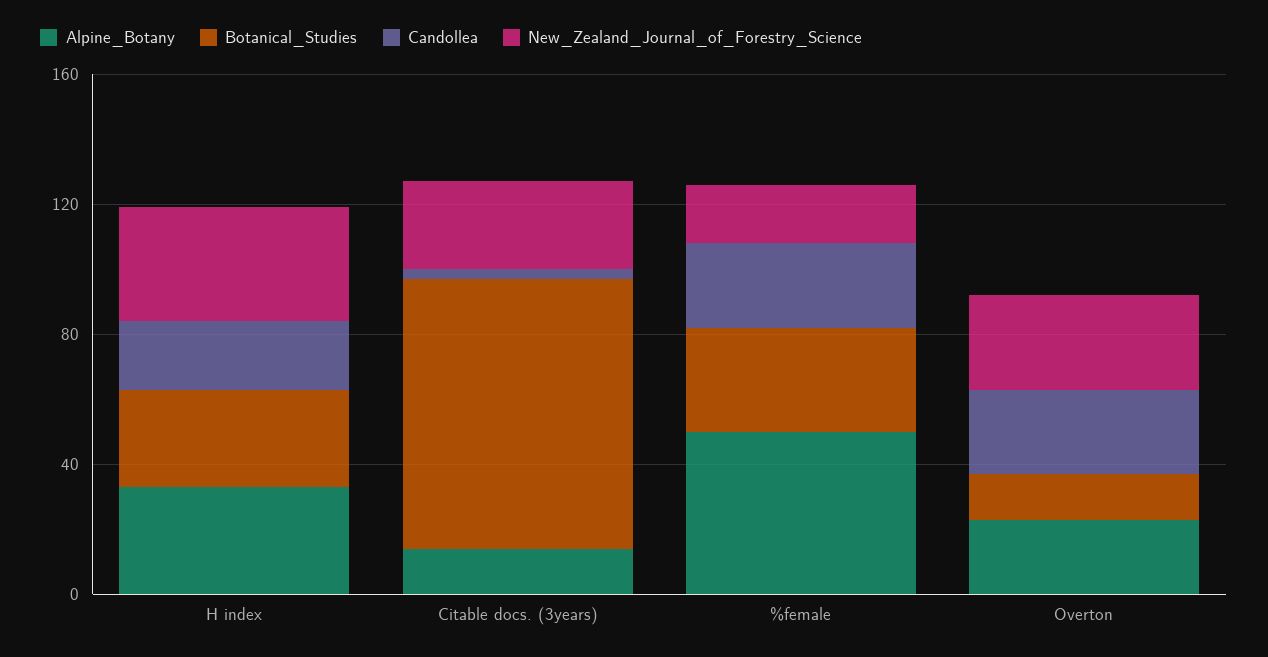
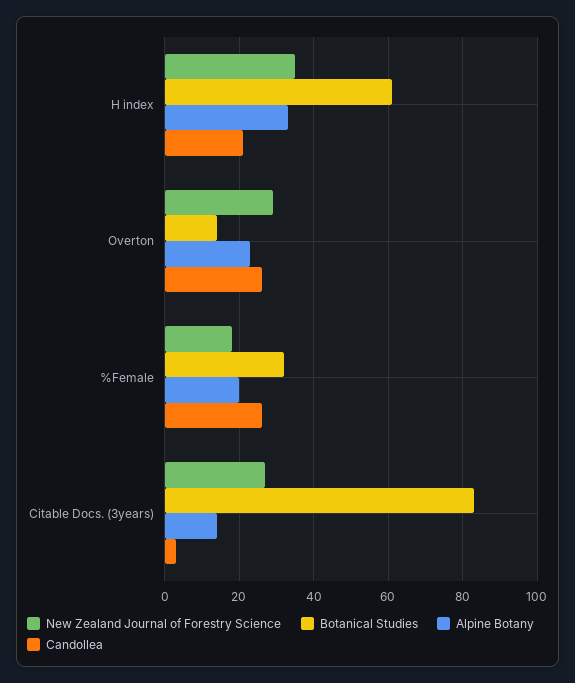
Botanical_Studies, H index: 30 -> 60
Alpine_Botany, %female: 50 -> 20

